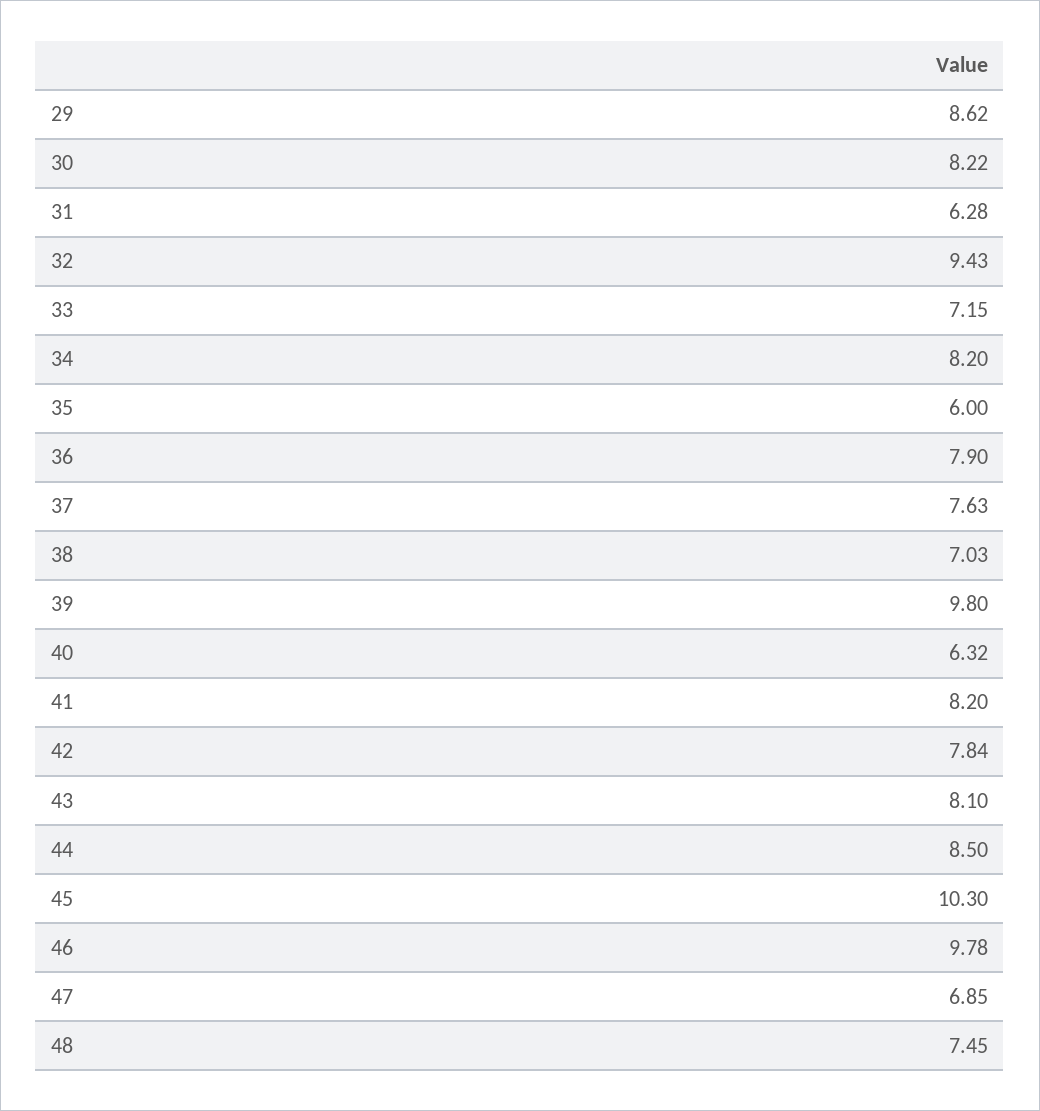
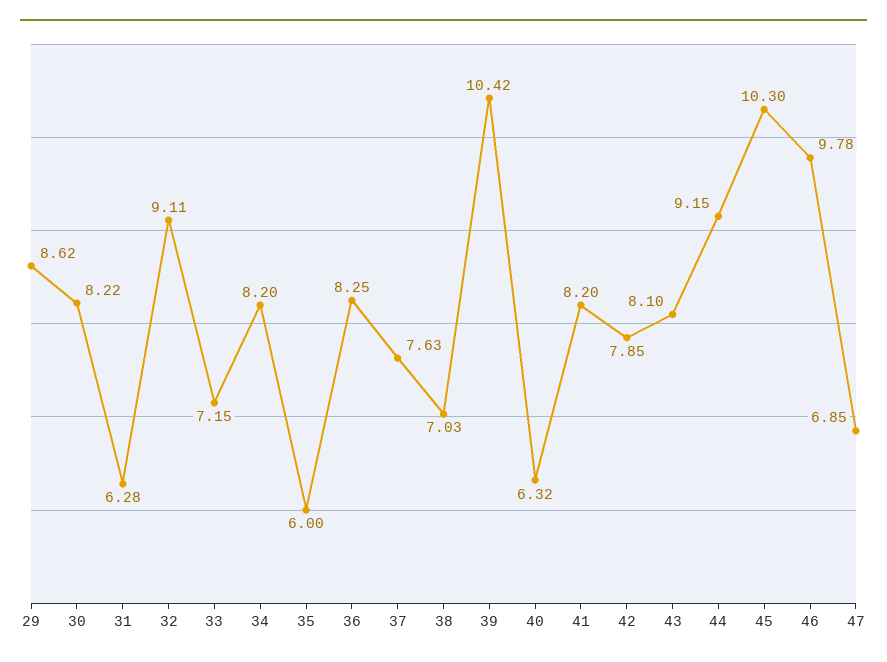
32: 9.43 -> 9.11
36: 7.9 -> 8.25
39: 9.8 -> 10.42
42: 7.84 -> 7.85
44: 8.5 -> 9.15
48: 7.45 -> none

